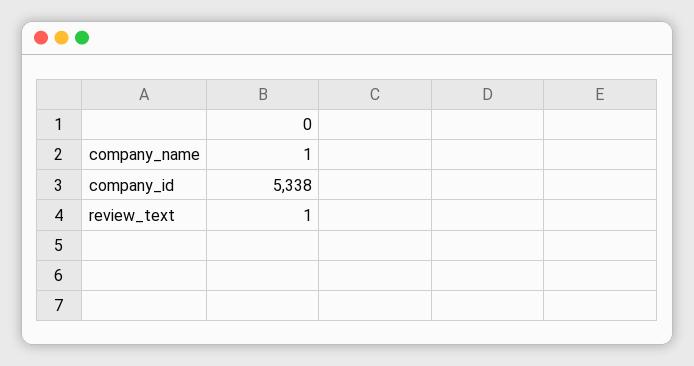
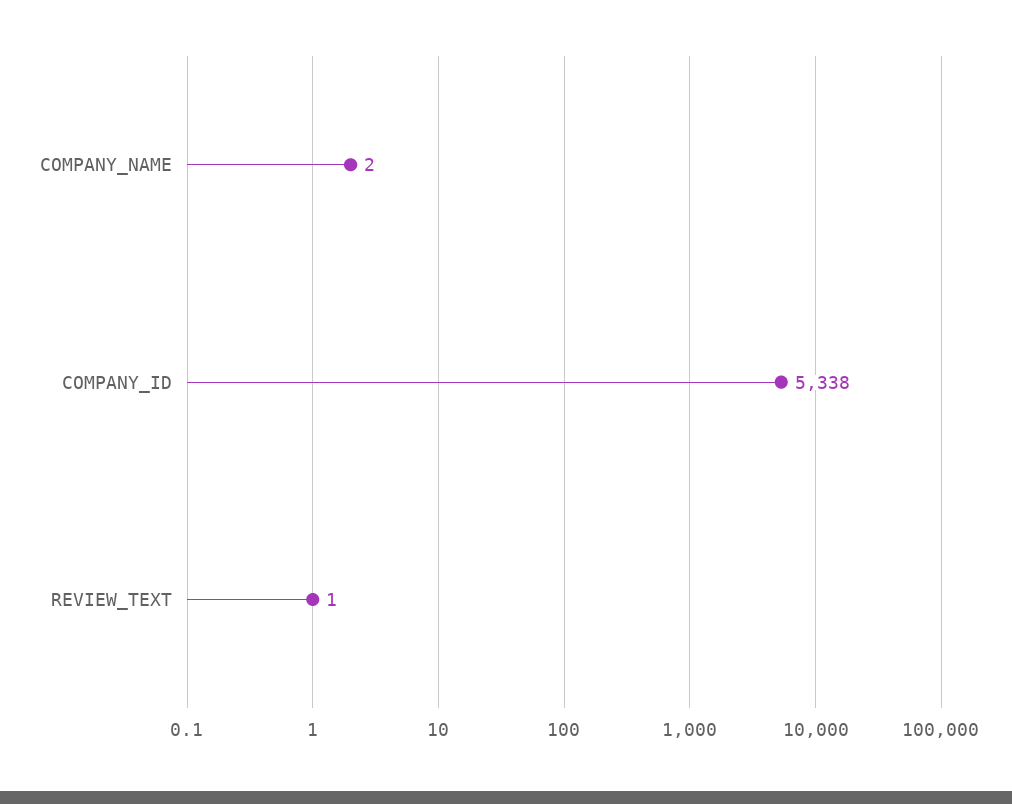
company_name: 1 -> 2

